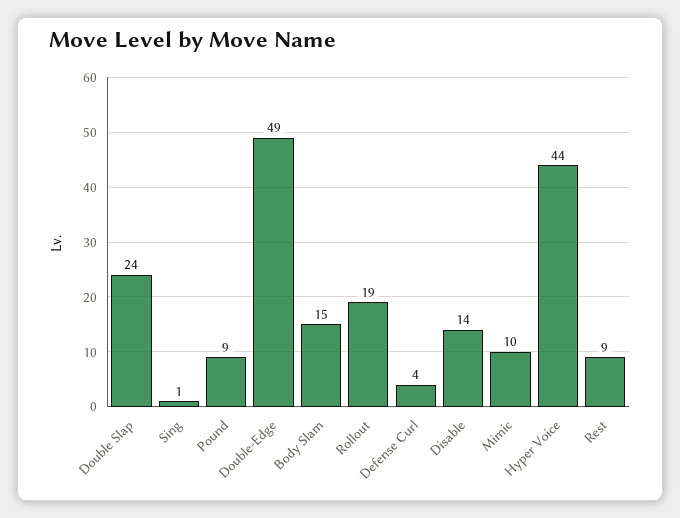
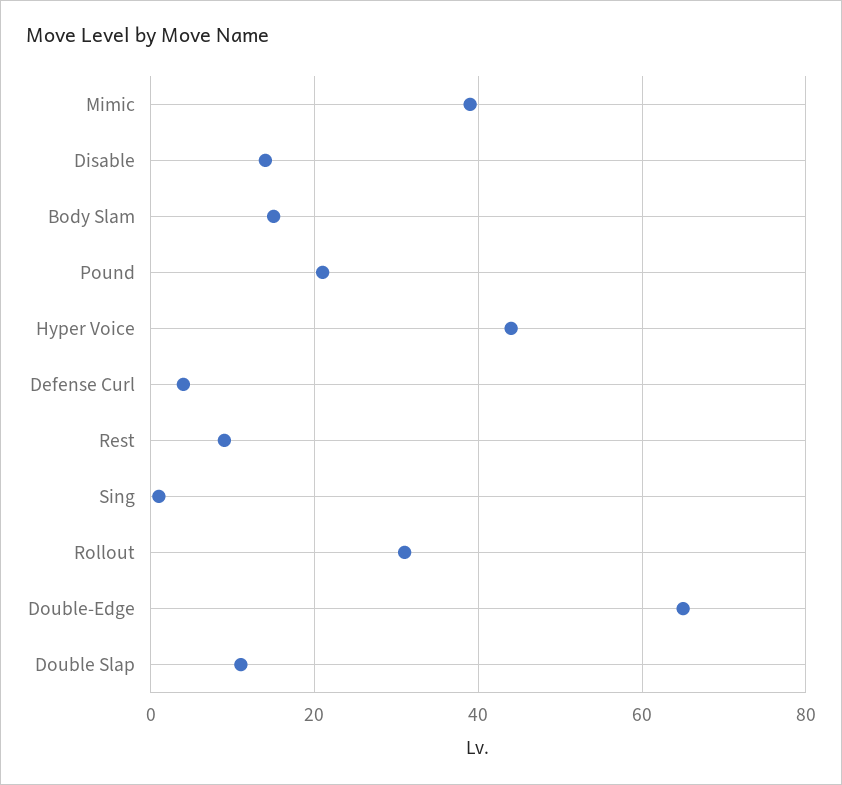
Double Slap: 24 -> 10
Pound: 9 -> 20
Double-Edge: 49 -> 65
Rollout: 19 -> 30
Mimic: 10 -> 40

